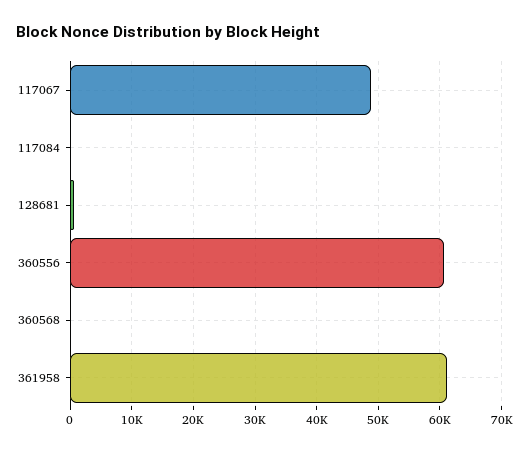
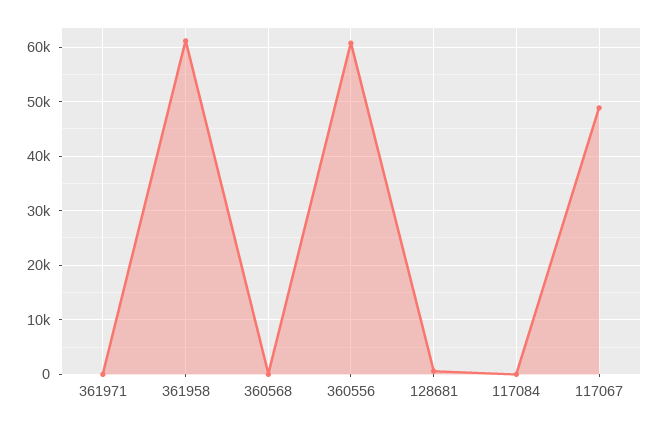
361971: none -> 0

